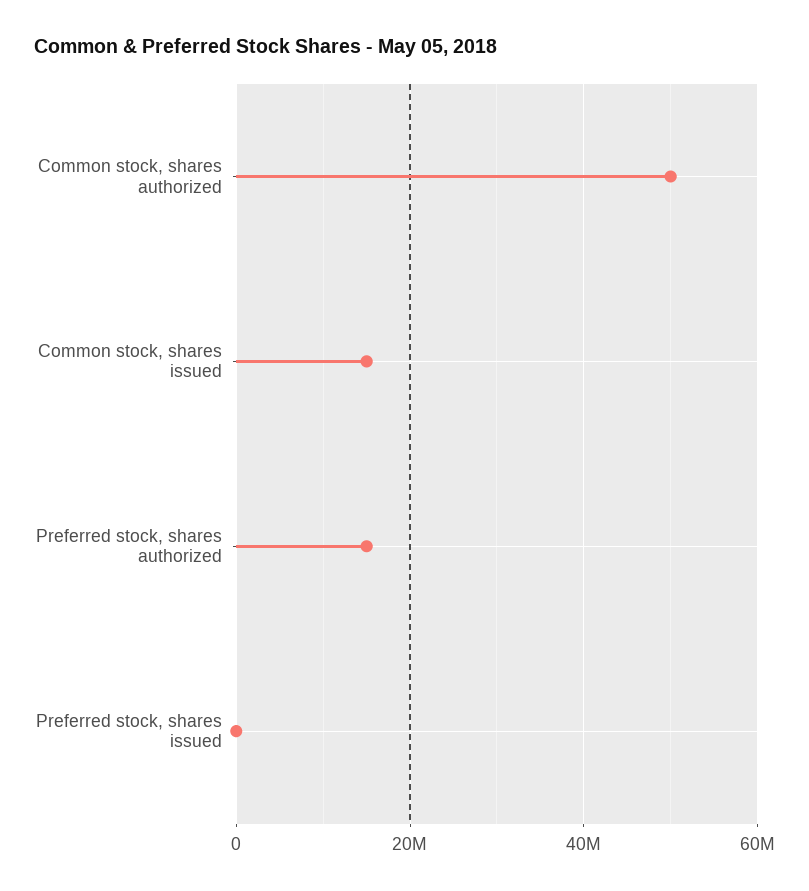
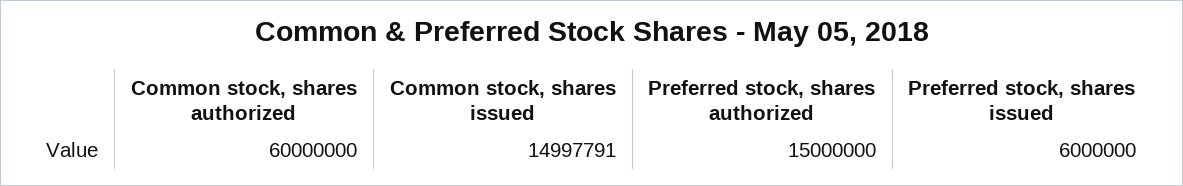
Common stock, shares authorized: 50000000 -> 60000000
Preferred stock, shares issued: 0 -> 6000000

